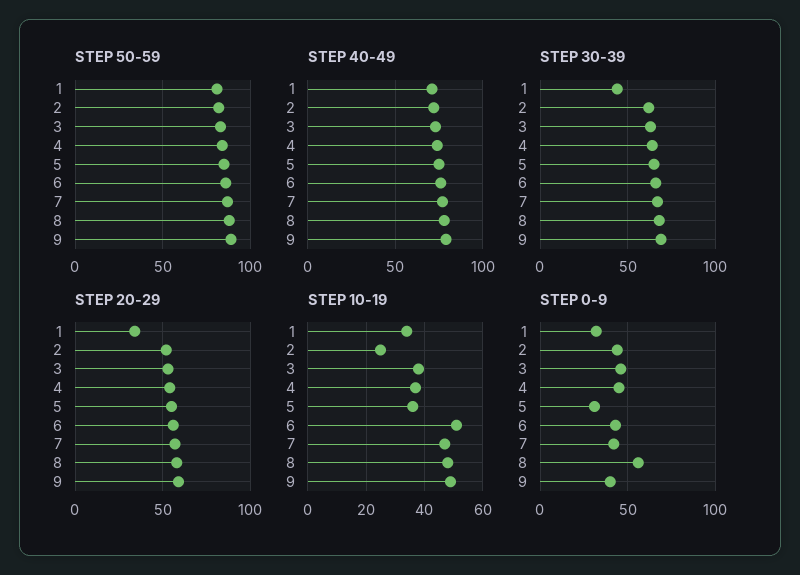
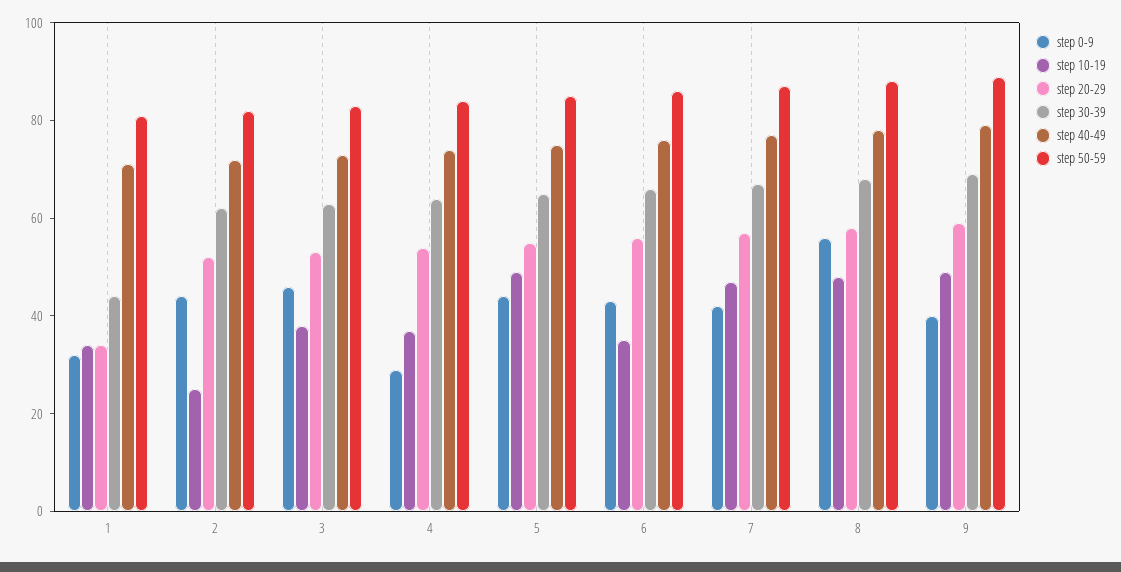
STEP 10-19, 5: 35 -> 50
STEP 10-19, 6: 50 -> 35
STEP 0-9, 4: 45 -> 30
STEP 0-9, 5: 30 -> 45

